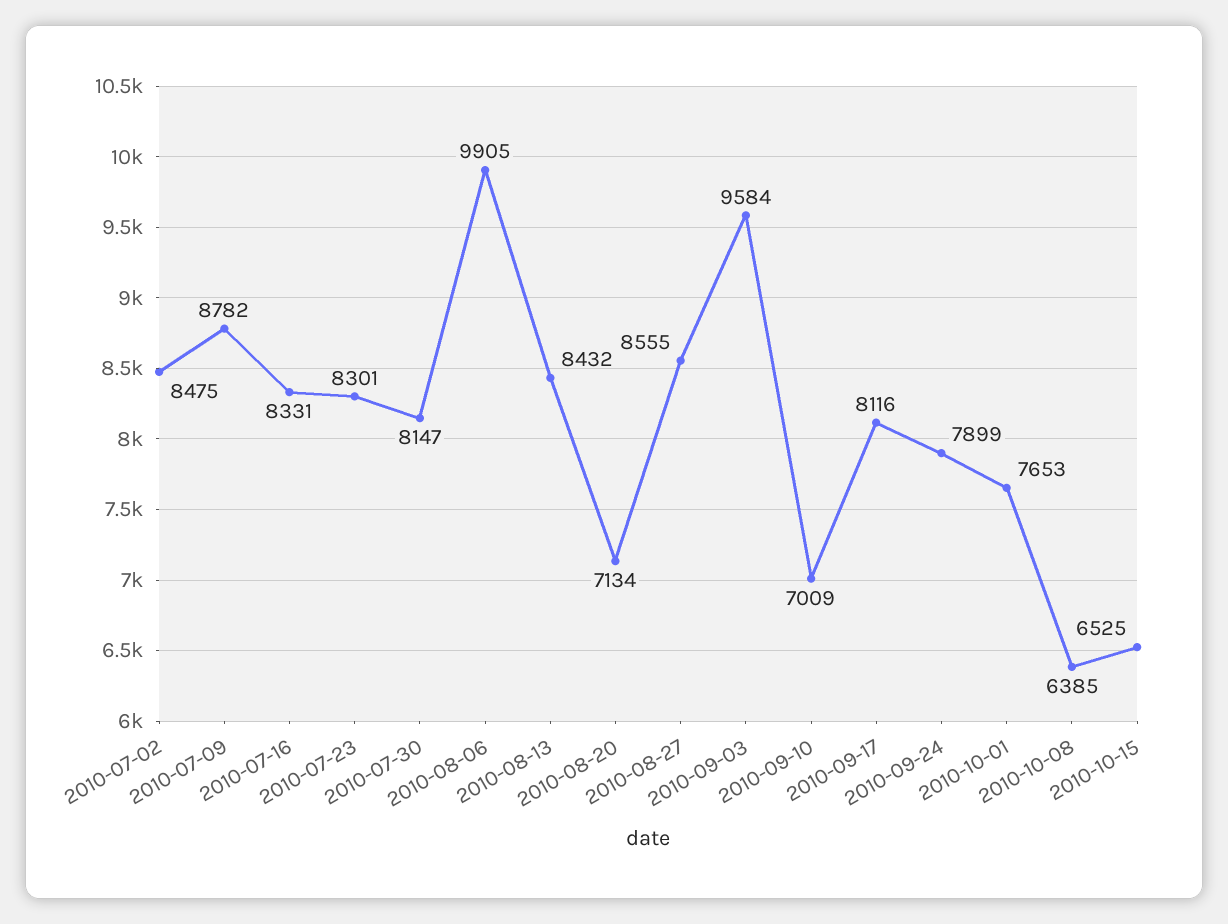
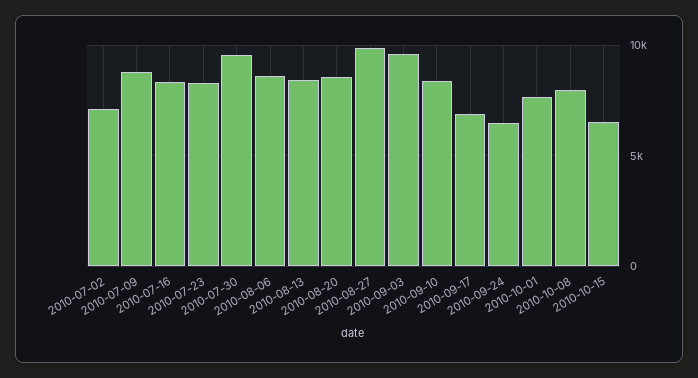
2010-07-02: 8475 -> 7000
2010-07-30: 8147 -> 9500
2010-08-06: 9905 -> 8500
2010-08-20: 7134 -> 8500
2010-08-27: 8555 -> 10000
2010-09-10: 7009 -> 8500
2010-09-17: 8116 -> 7000
2010-09-24: 7899 -> 6500
2010-10-08: 6385 -> 8000

